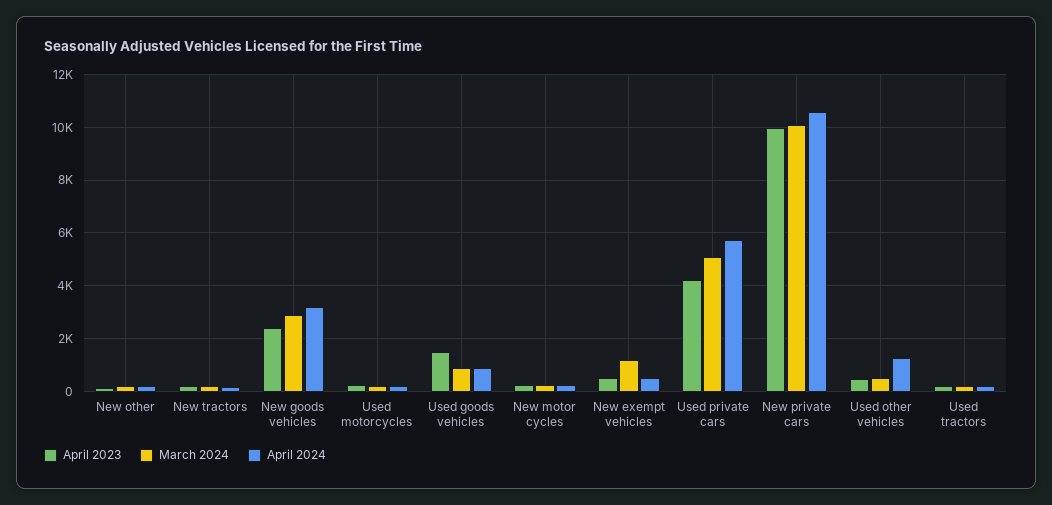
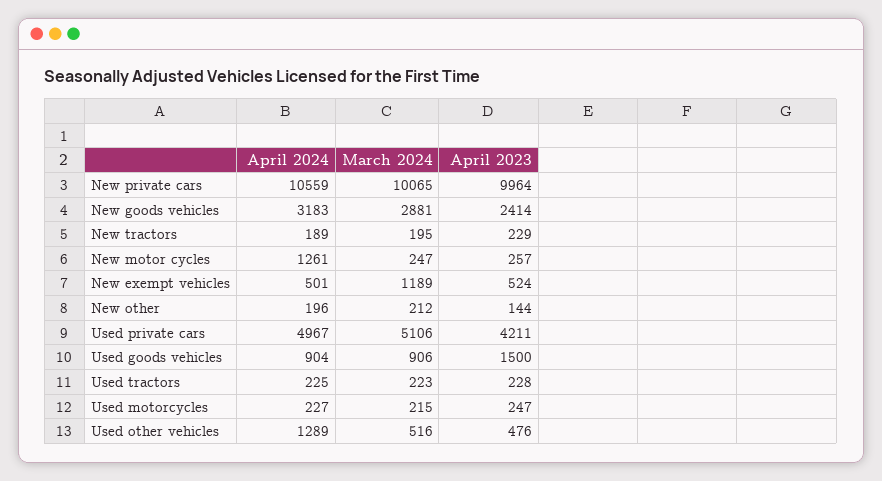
April 2024, New motor cycles: 250 -> 1261
April 2024, Used private cars: 5750 -> 4967

